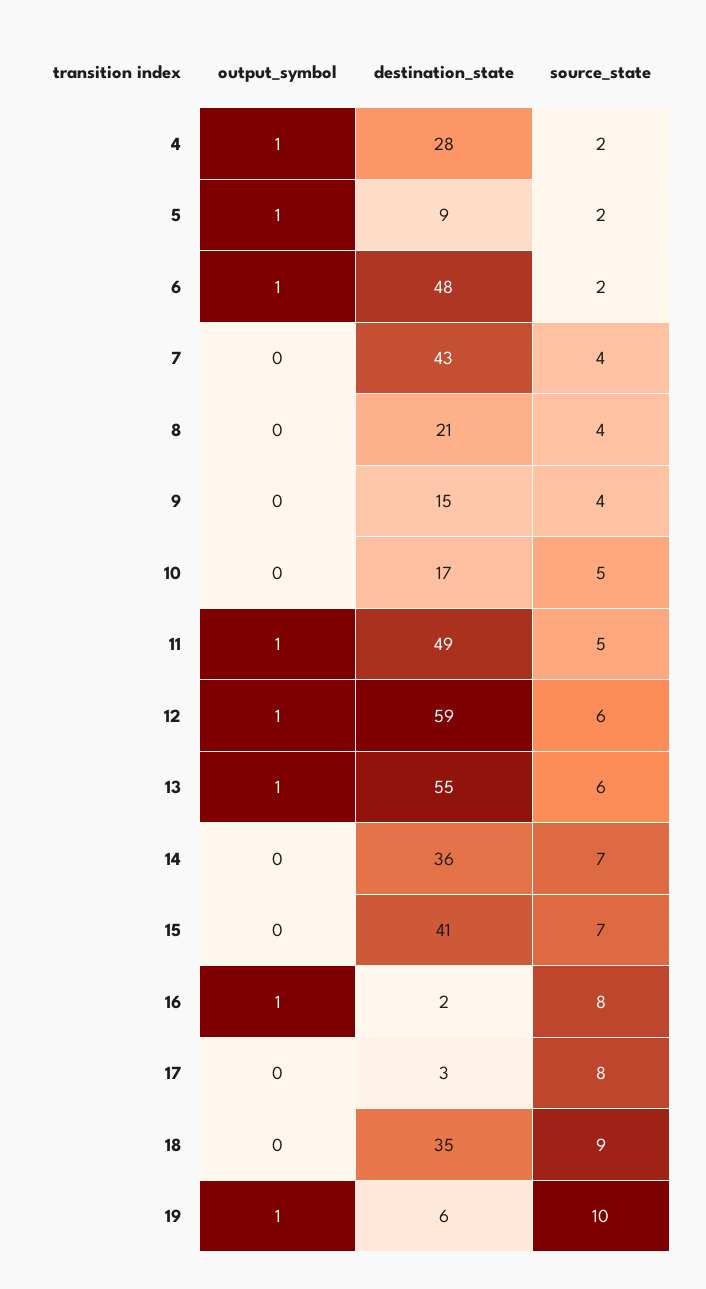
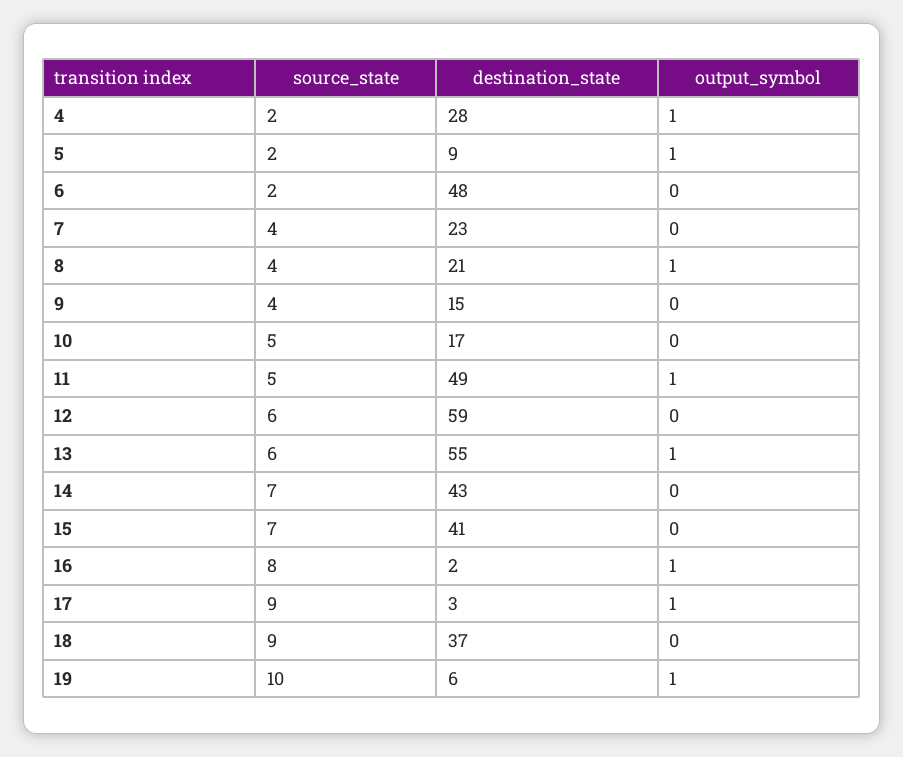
output_symbol, 6: 1 -> 0
destination_state, 7: 43 -> 23
output_symbol, 8: 0 -> 1
output_symbol, 12: 1 -> 0
destination_state, 14: 36 -> 43
output_symbol, 17: 0 -> 1
source_state, 17: 8 -> 9
destination_state, 18: 35 -> 37

